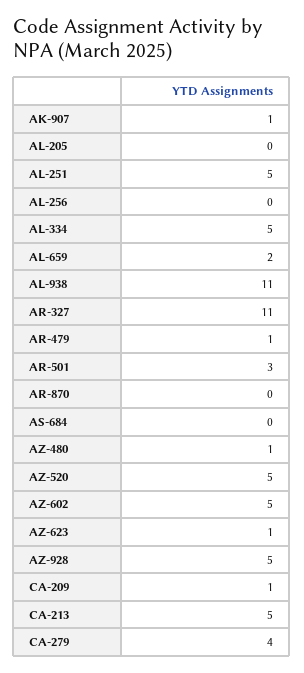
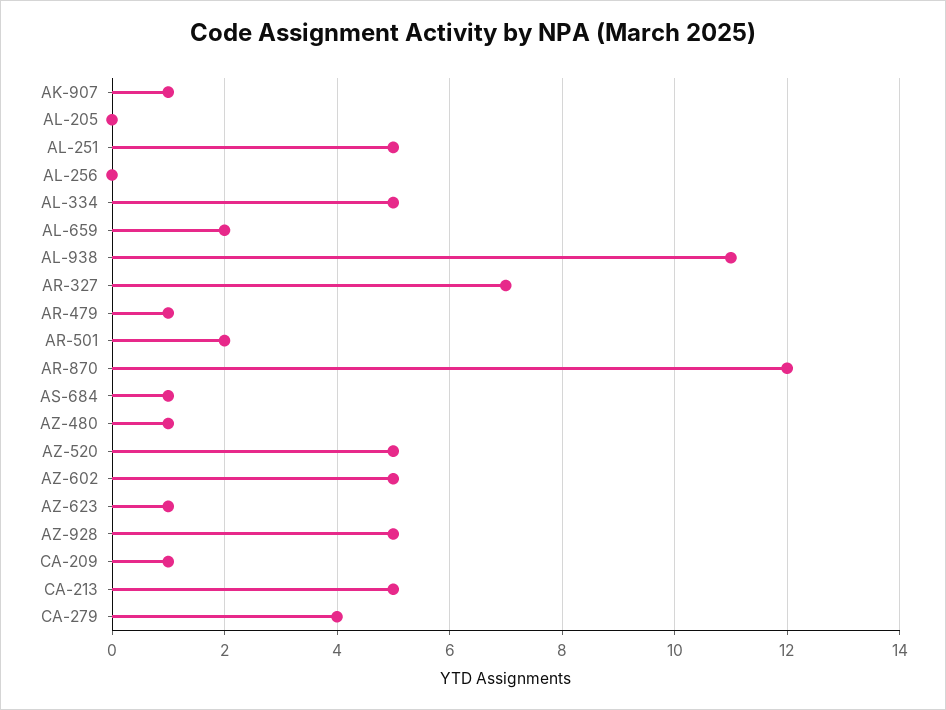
AR-327: 11 -> 7
AR-501: 3 -> 2
AR-870: 0 -> 12
AS-684: 0 -> 1

